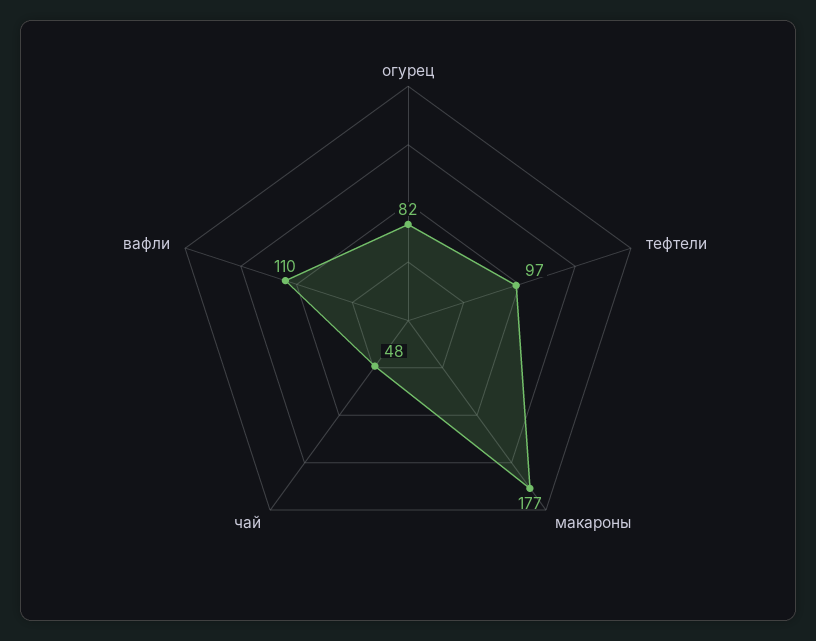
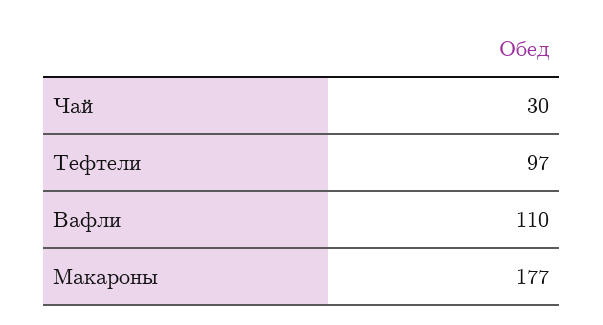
огурец: 82 -> none
чай: 48 -> 30

